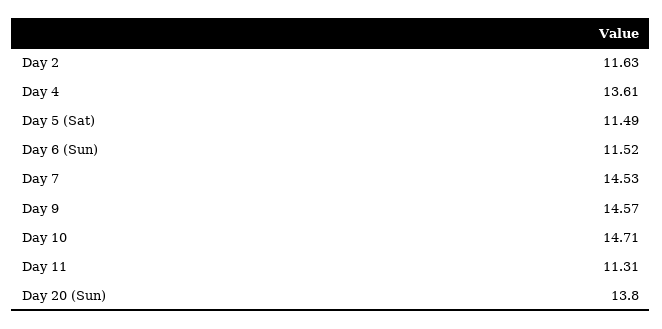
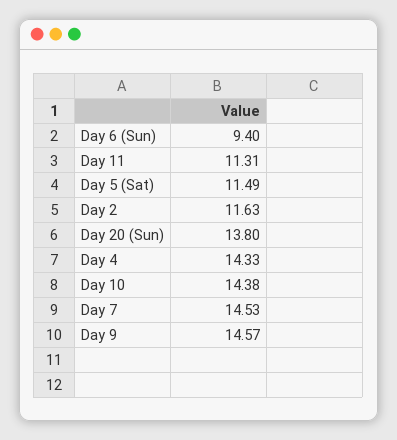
Day 4: 13.61 -> 14.33
Day 6 (Sun): 11.52 -> 9.4
Day 10: 14.71 -> 14.38

